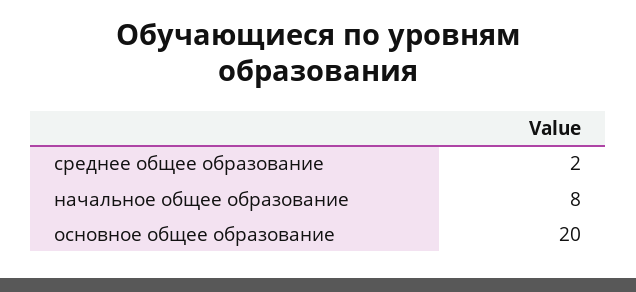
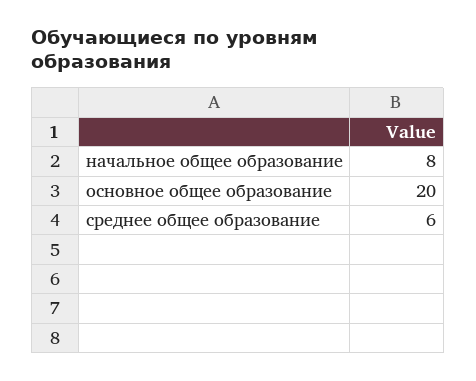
среднее общее образование: 2 -> 6

